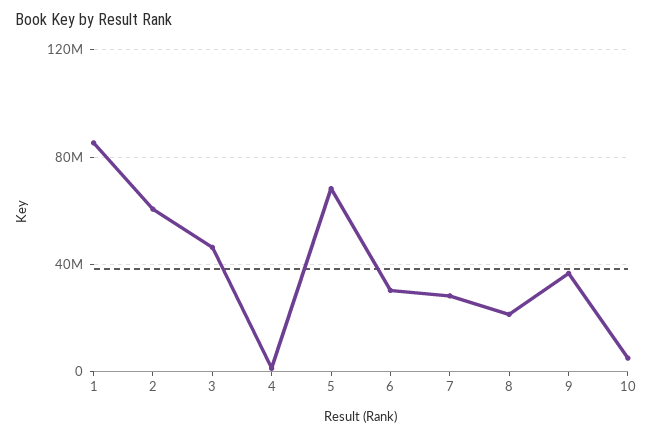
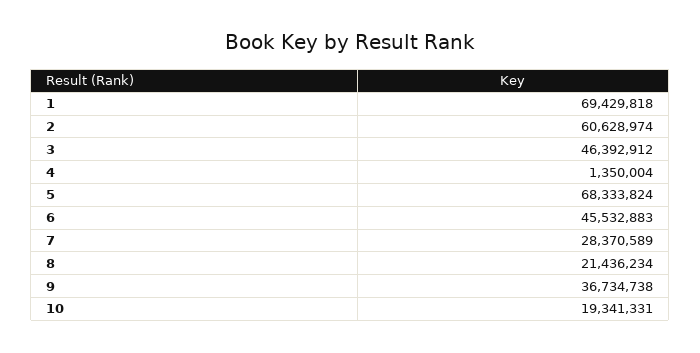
1: 85000000 -> 69429818
6: 30000000 -> 45532883
10: 5000000 -> 19341331

